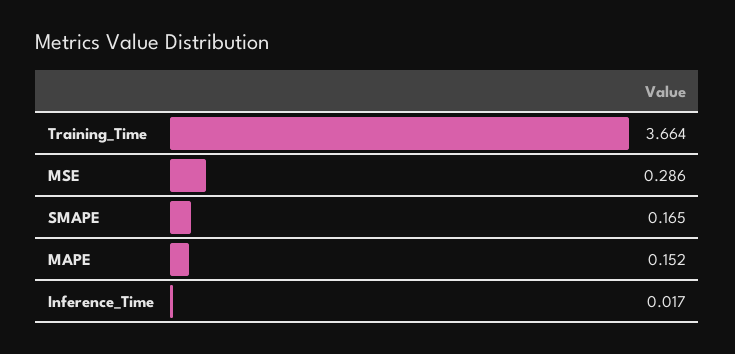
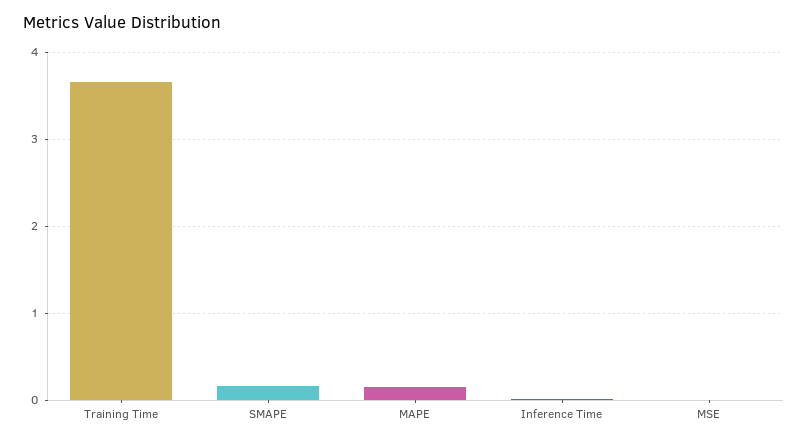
MSE: 0.286 -> 0

